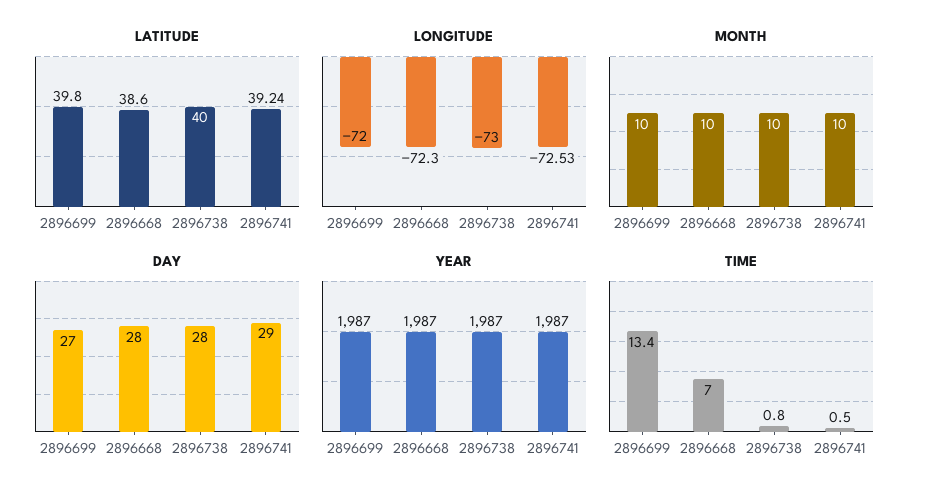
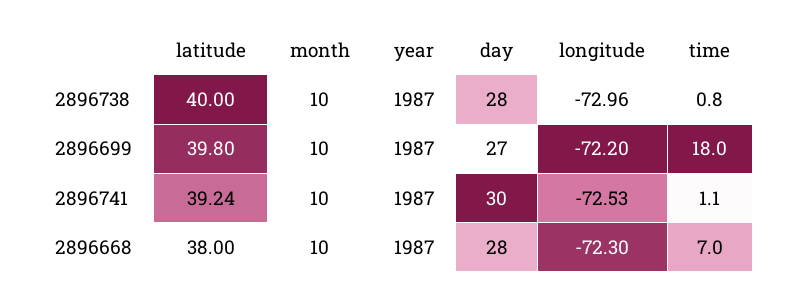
LATITUDE, 2896668: 38.6 -> 38
LONGITUDE, 2896699: -72 -> -72.2
LONGITUDE, 2896738: -73 -> -72.96
DAY, 2896741: 29 -> 30
TIME, 2896699: 13.4 -> 18
TIME, 2896741: 0.5 -> 1.1

